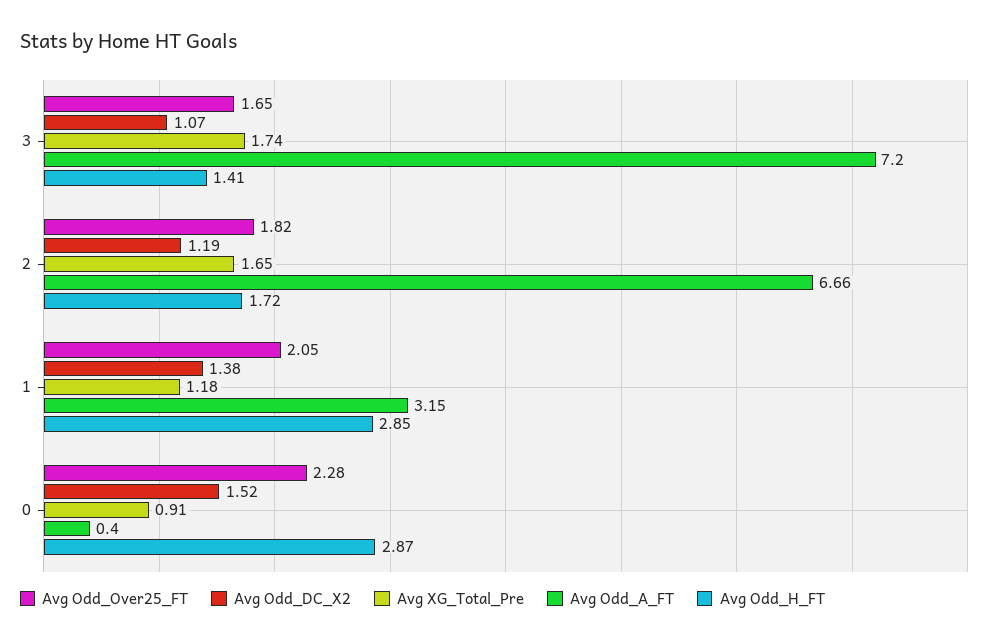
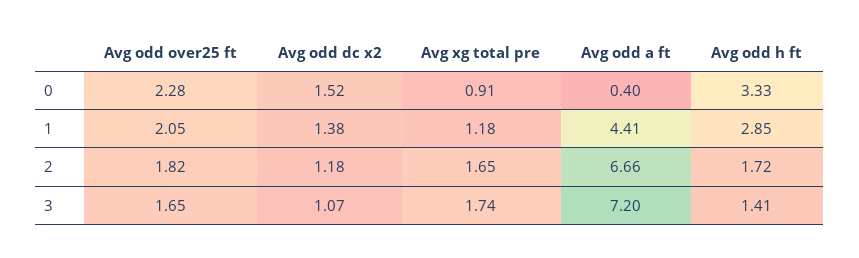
Avg Odd_DC_X2, 2: 1.19 -> 1.18
Avg Odd_A_FT, 1: 3.15 -> 4.41
Avg Odd_H_FT, 0: 2.87 -> 3.33

